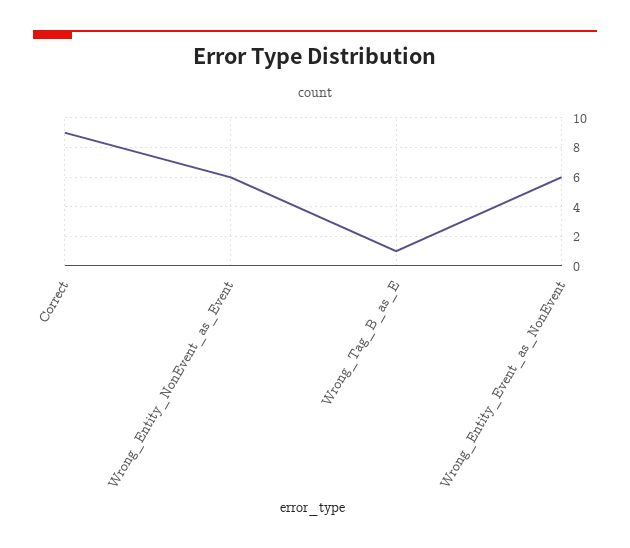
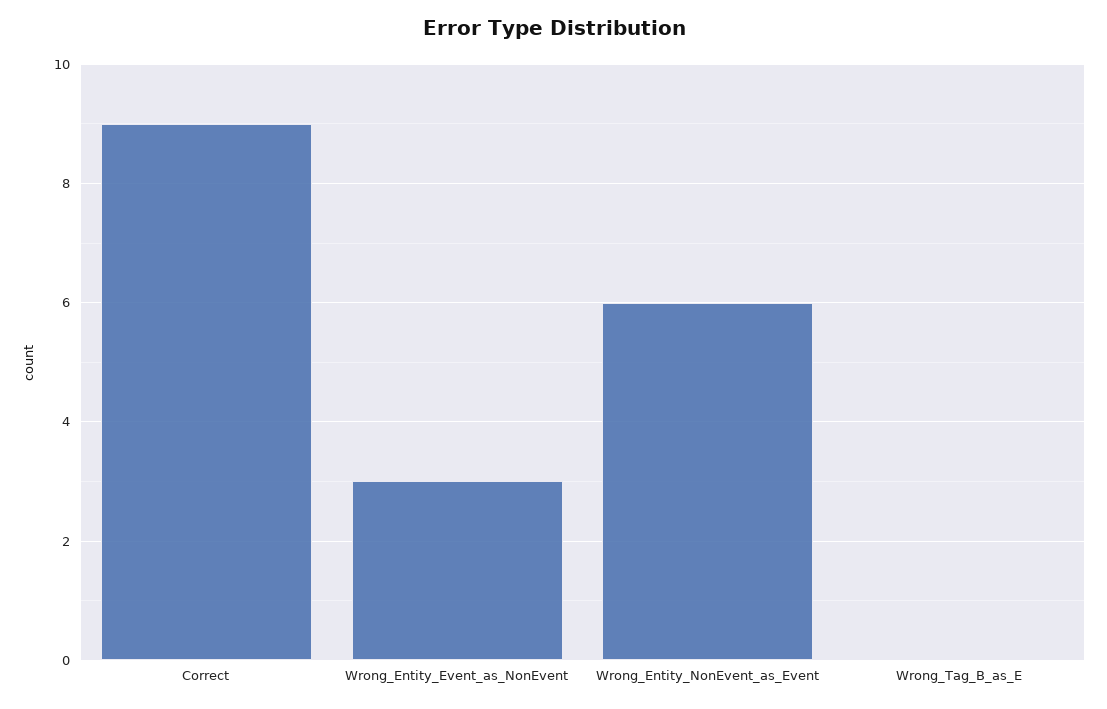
Wrong_Tag_B_as_E: 1 -> 0
Wrong_Entity_Event_as_NonEvent: 6 -> 3

